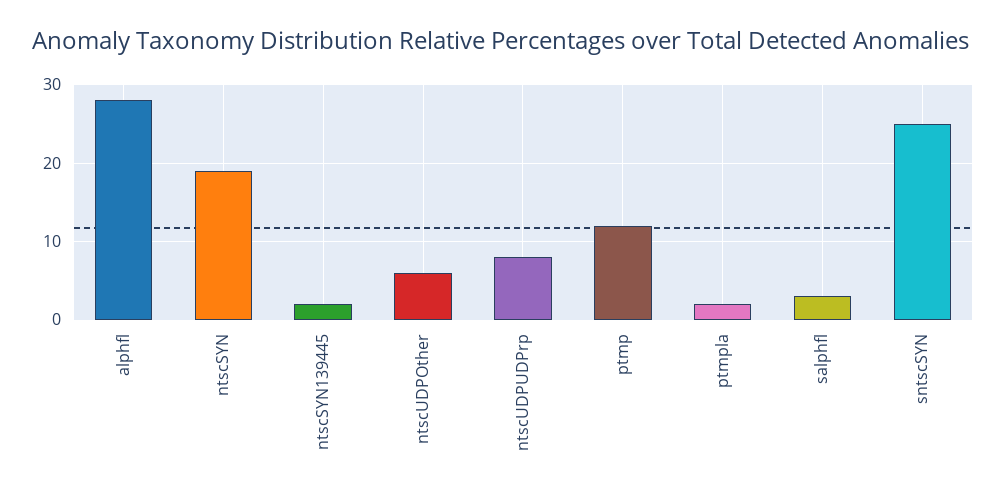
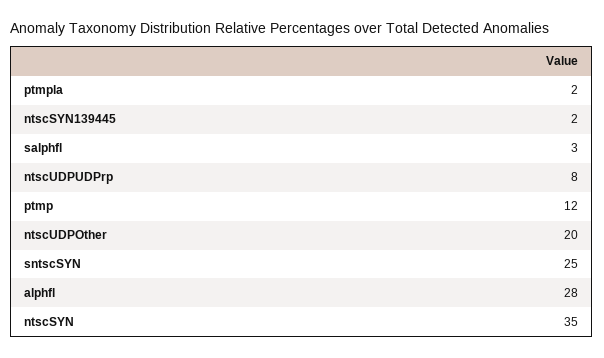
ntscSYN: 19 -> 35
ntscUDPOther: 6 -> 20

